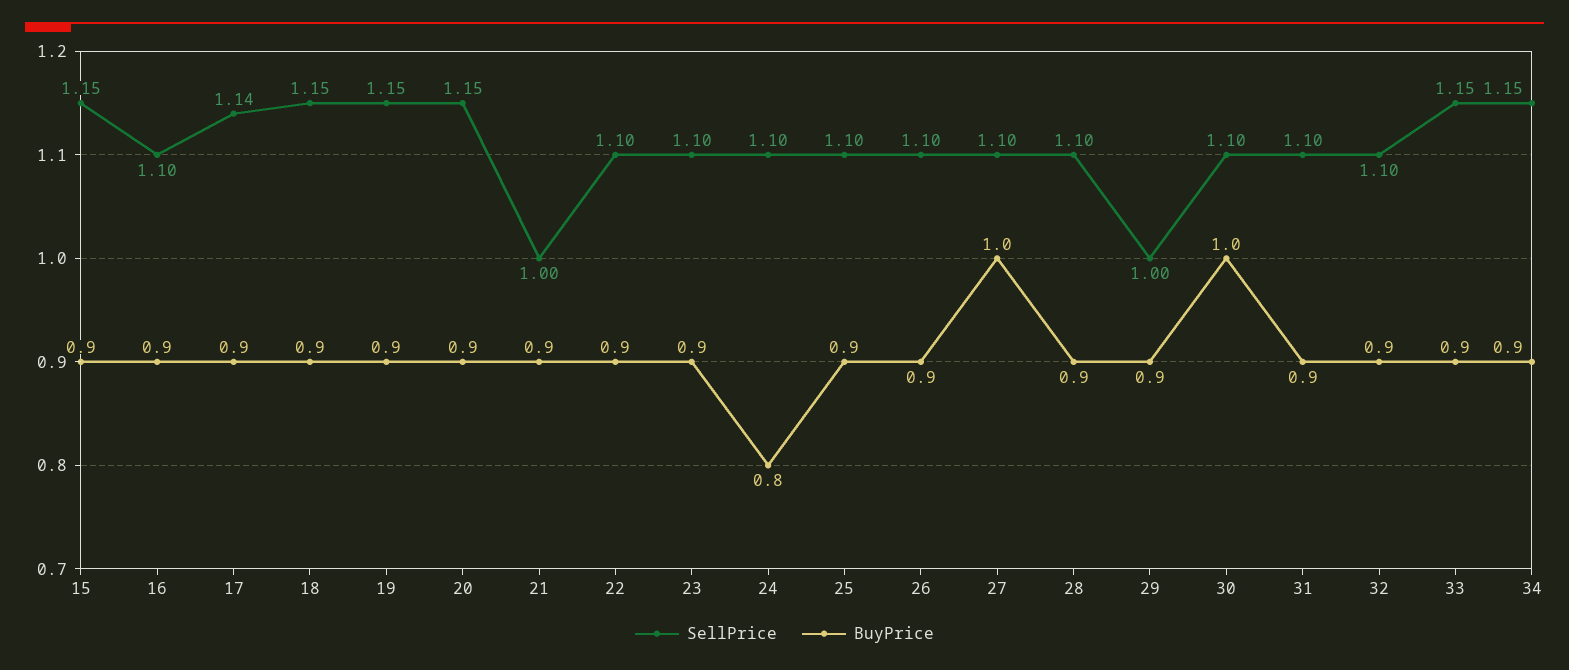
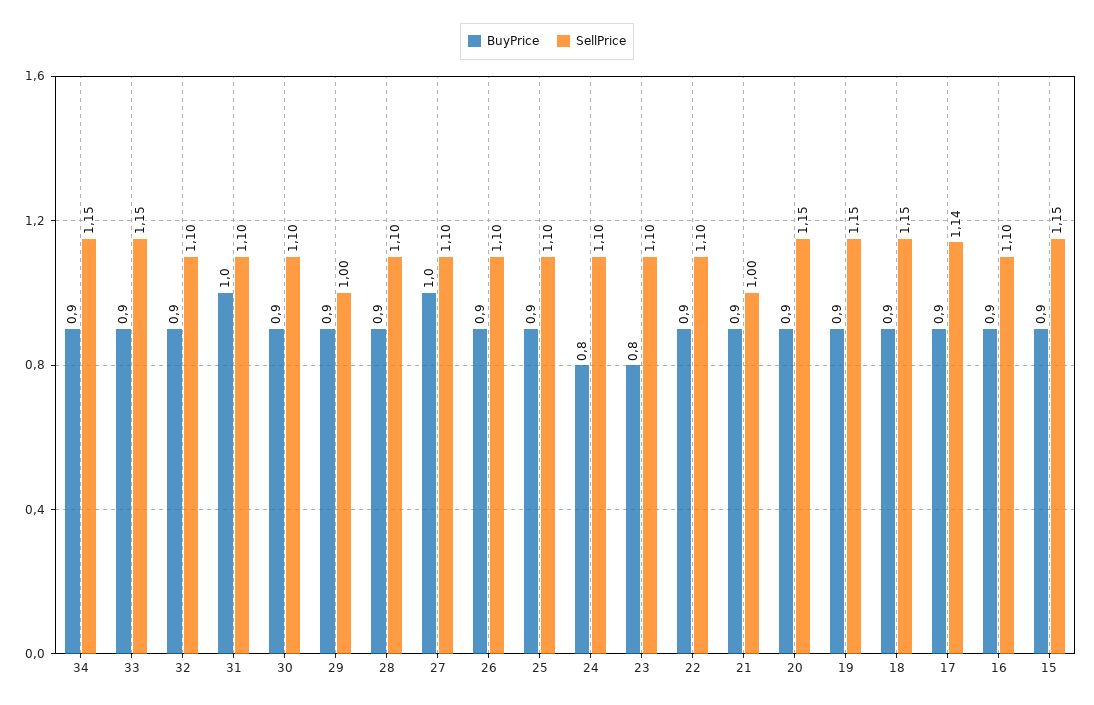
BuyPrice, 23: 0.9 -> 0.8
BuyPrice, 30: 1 -> 0.9
BuyPrice, 31: 0.9 -> 1

